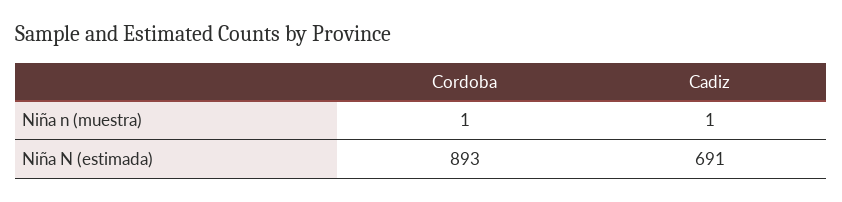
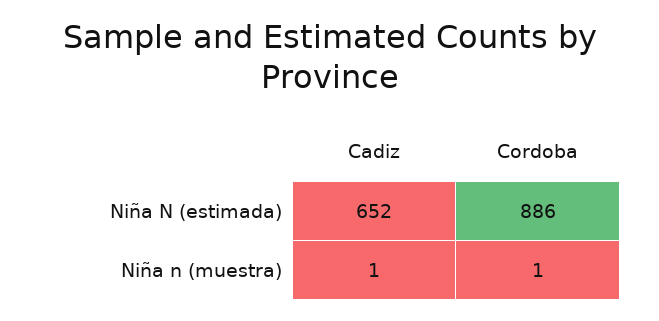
Cordoba, Niña N (estimada): 893 -> 886
Cadiz, Niña N (estimada): 691 -> 652

